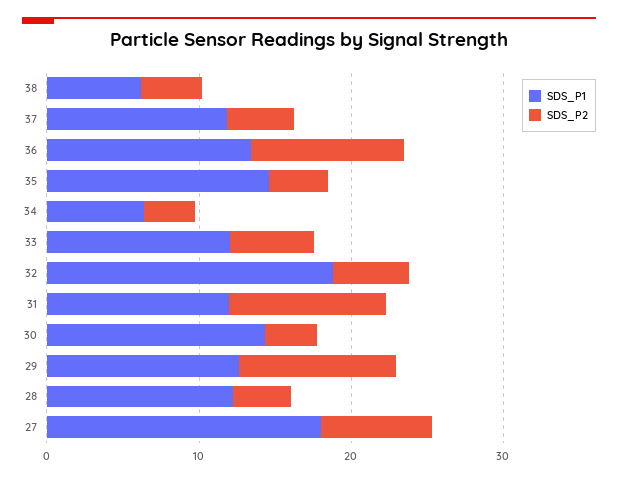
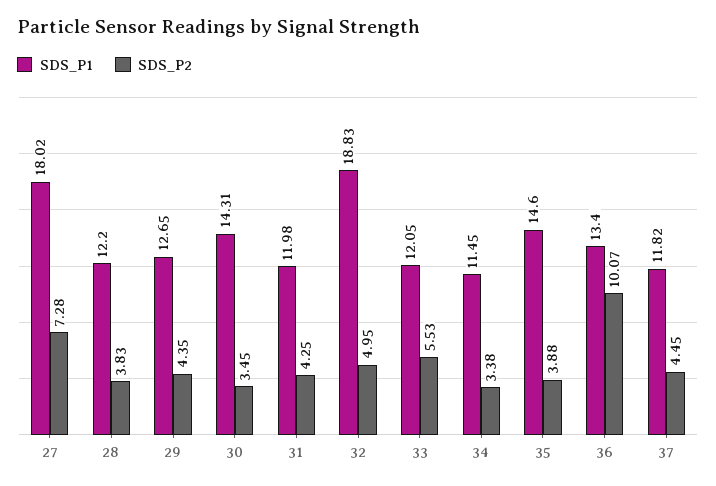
SDS_P1, 38: 6 -> none
SDS_P2, 38: 4 -> none
SDS_P1, 34: 6 -> 11.45
SDS_P2, 31: 10 -> 4.25
SDS_P2, 29: 10 -> 4.35

